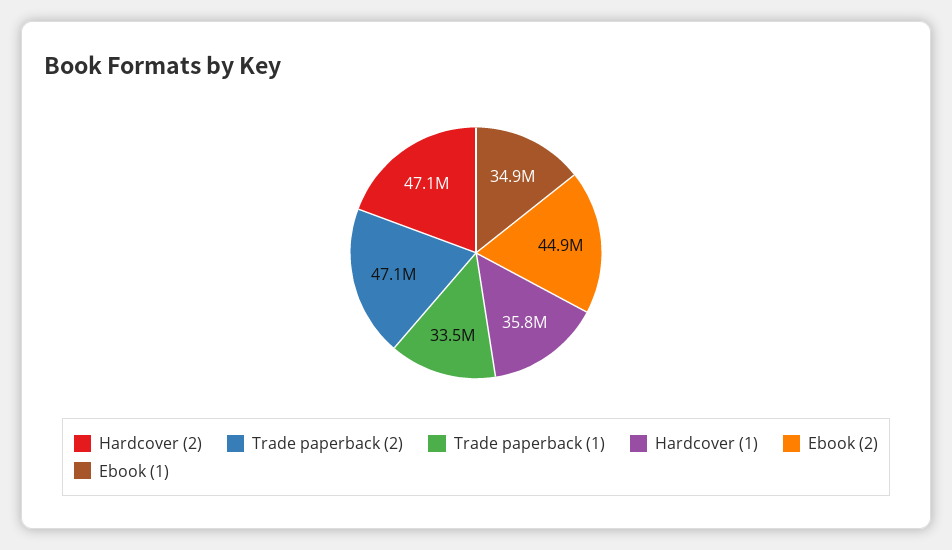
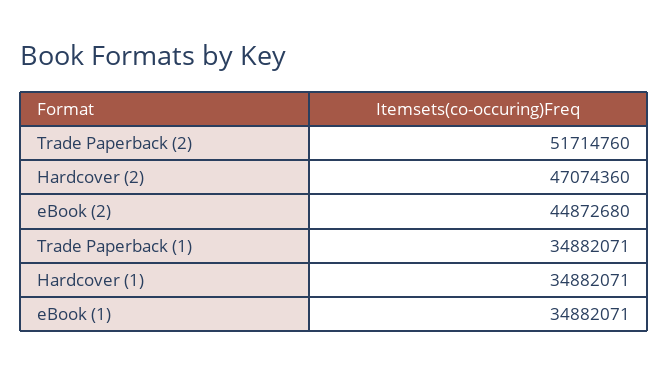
Trade paperback (2): 47100000 -> 51714760
Trade paperback (1): 33500000 -> 34882071
Hardcover (1): 35800000 -> 34882071

